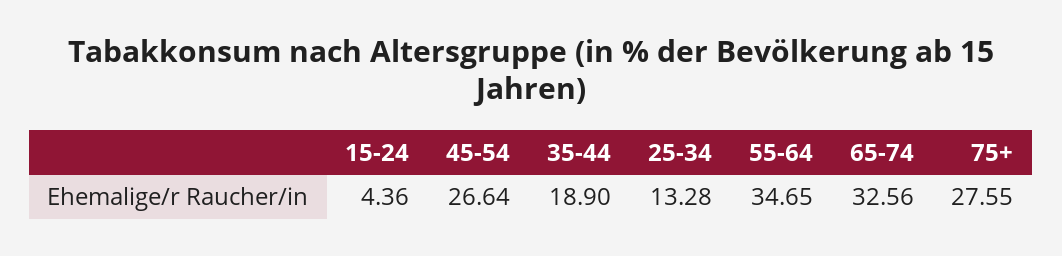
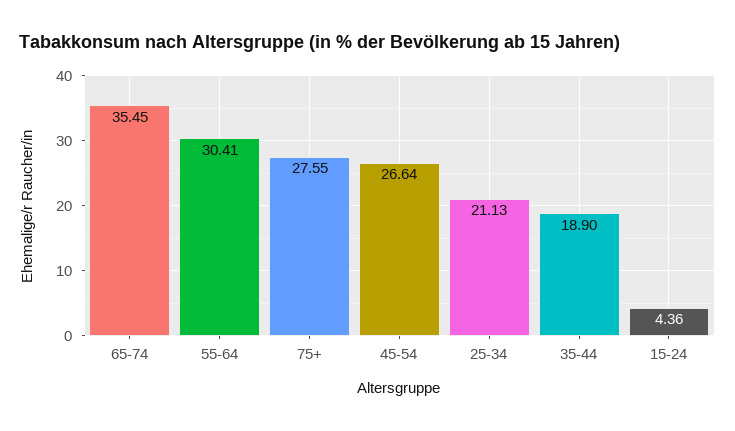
25-34: 13.28 -> 21.13
55-64: 34.65 -> 30.41
65-74: 32.56 -> 35.45

